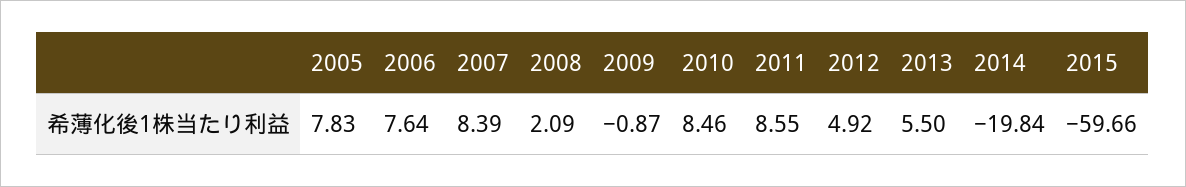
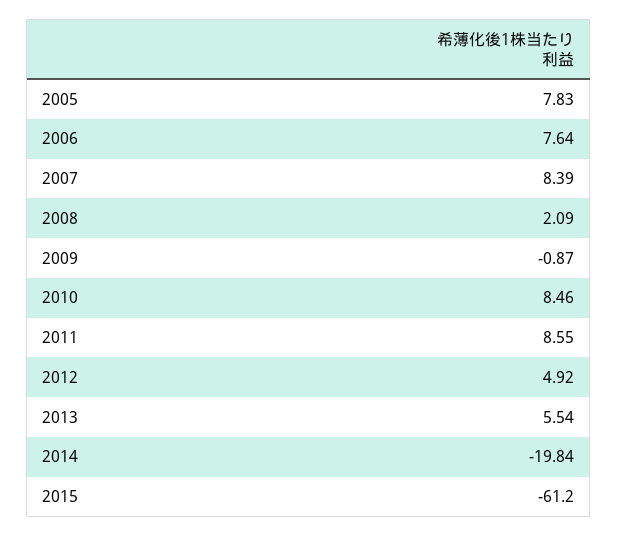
2013: 5.5 -> 5.54
2015: -59.66 -> -61.2

